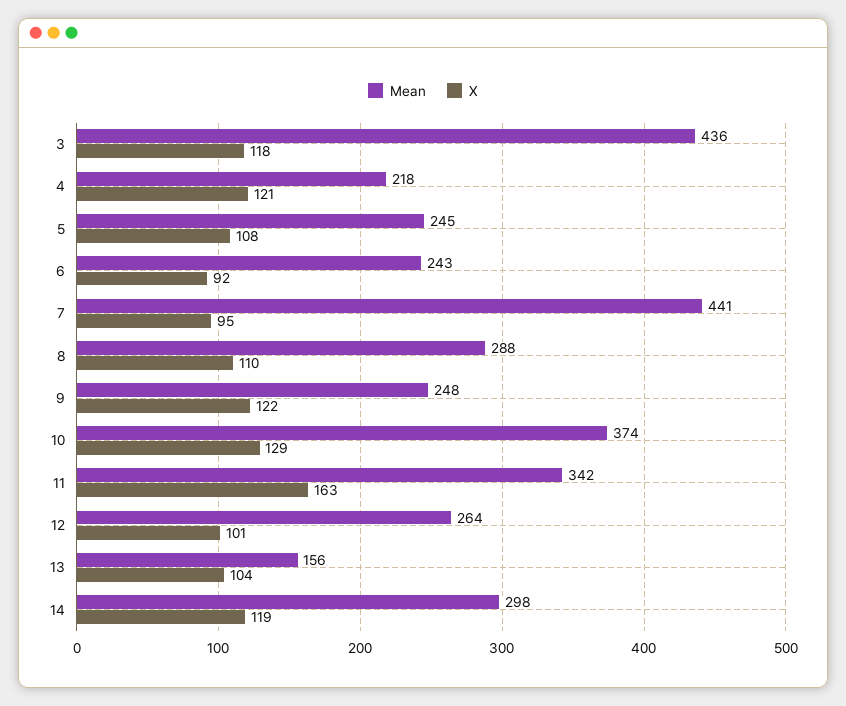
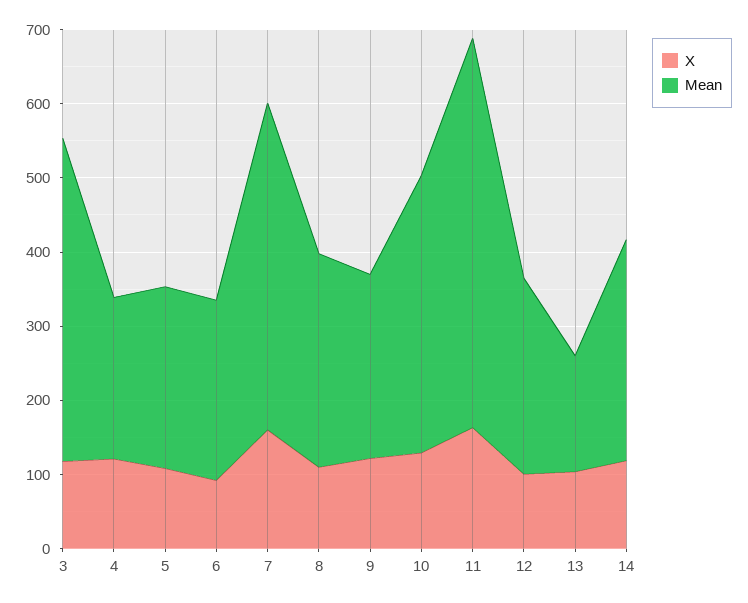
X, 7: 95 -> 160
Mean, 11: 342 -> 520

